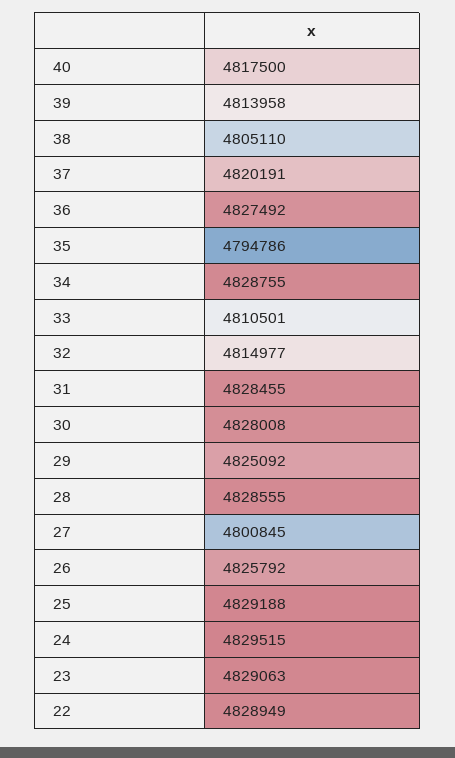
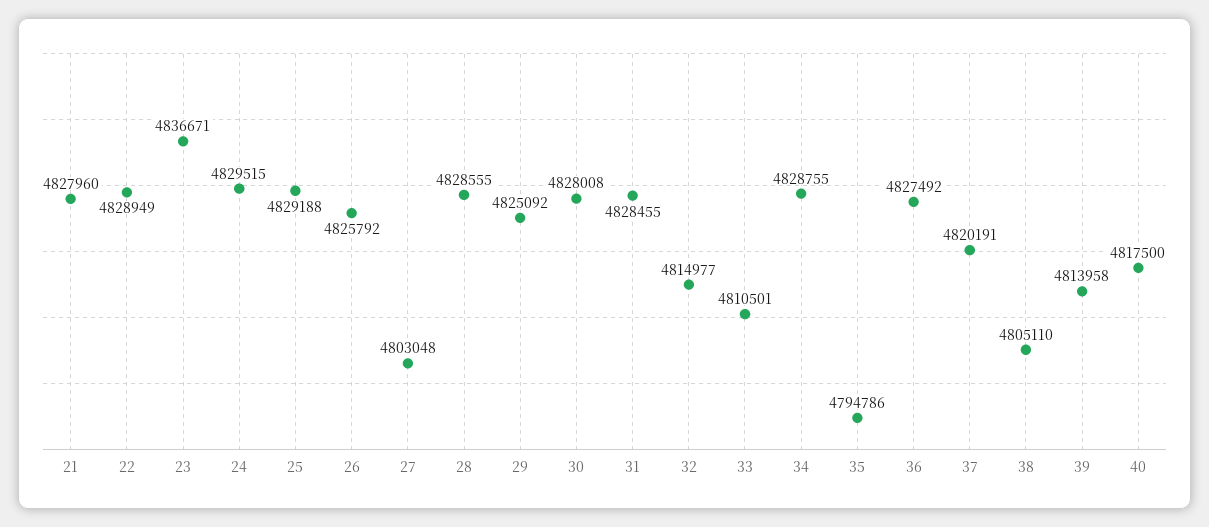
27: 4800845 -> 4803048
23: 4829063 -> 4836671
21: none -> 4827960

